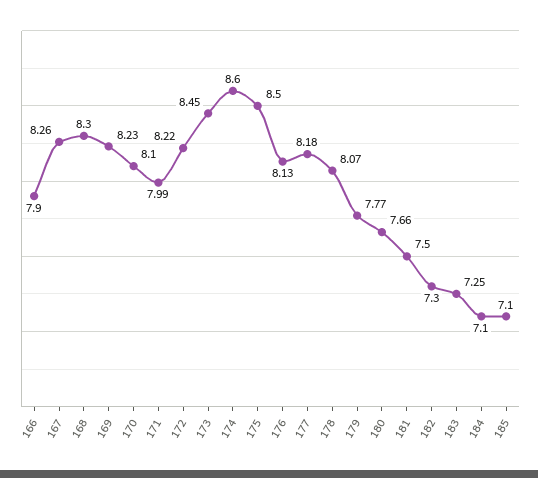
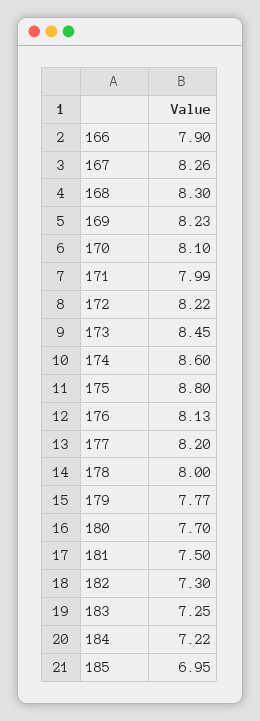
175: 8.5 -> 8.8
177: 8.18 -> 8.2
178: 8.07 -> 8
180: 7.66 -> 7.7
184: 7.1 -> 7.22
185: 7.1 -> 6.95

